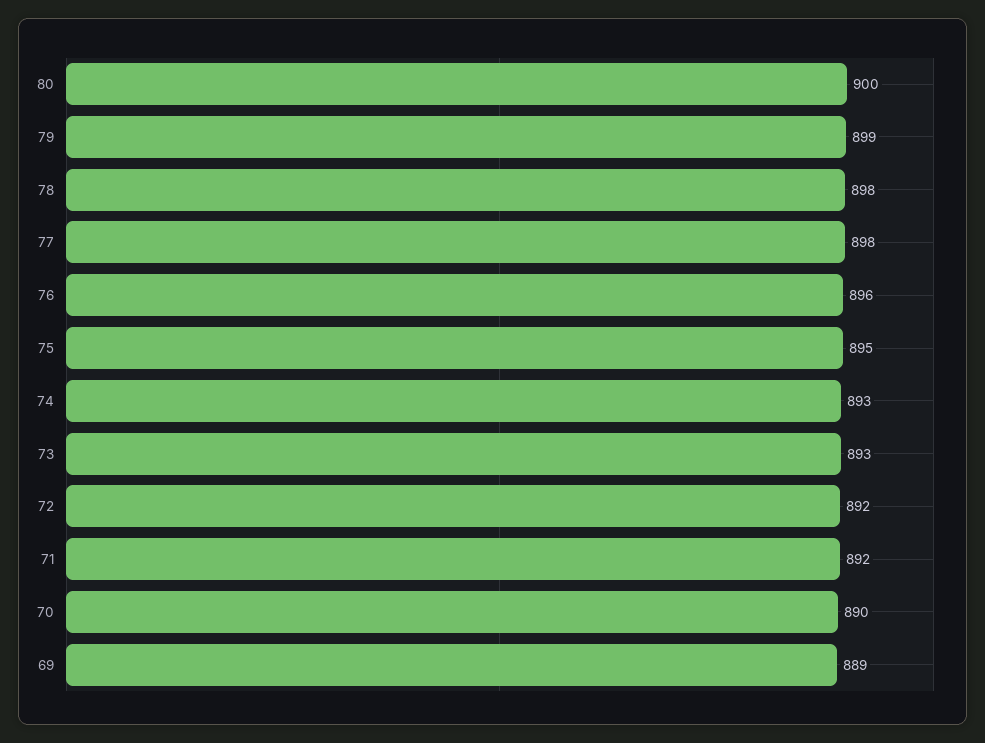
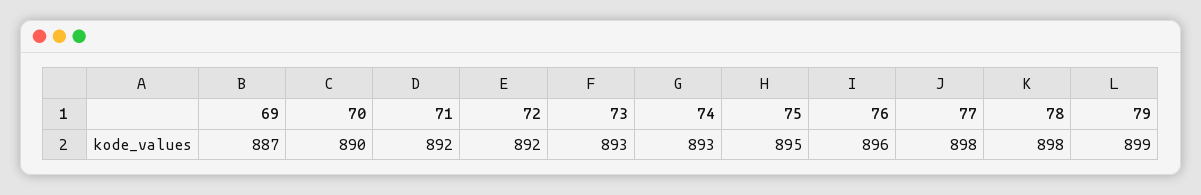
80: 900 -> none
69: 889 -> 887

